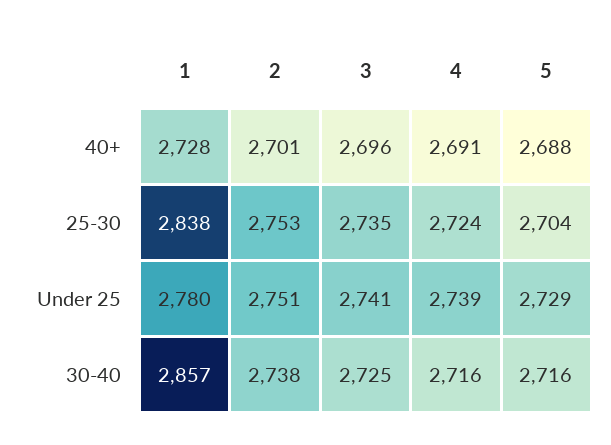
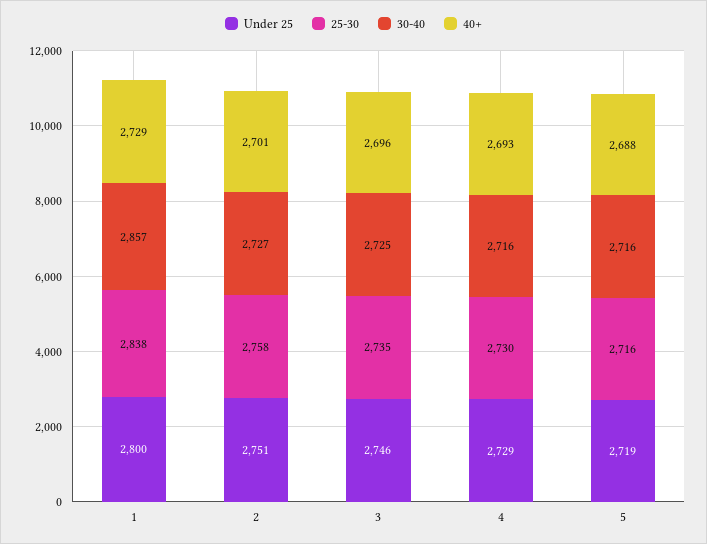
40+, 1: 2728 -> 2729
40+, 4: 2691 -> 2693
25-30, 2: 2753 -> 2758
25-30, 4: 2724 -> 2730
25-30, 5: 2704 -> 2716
Under 25, 1: 2780 -> 2800
Under 25, 3: 2741 -> 2746
Under 25, 4: 2739 -> 2729
Under 25, 5: 2729 -> 2719
30-40, 2: 2738 -> 2727

